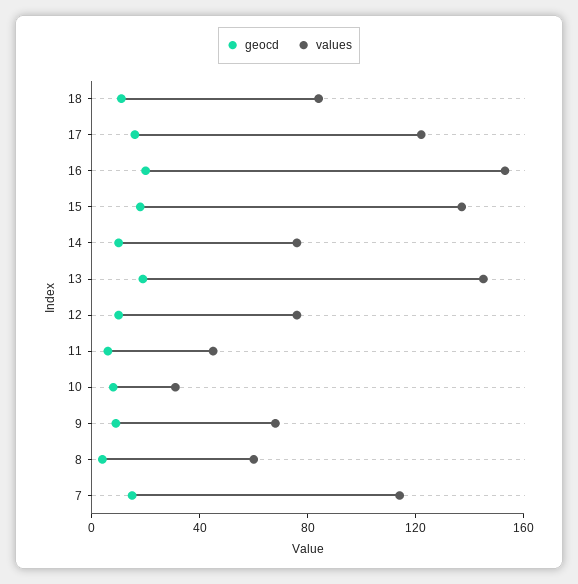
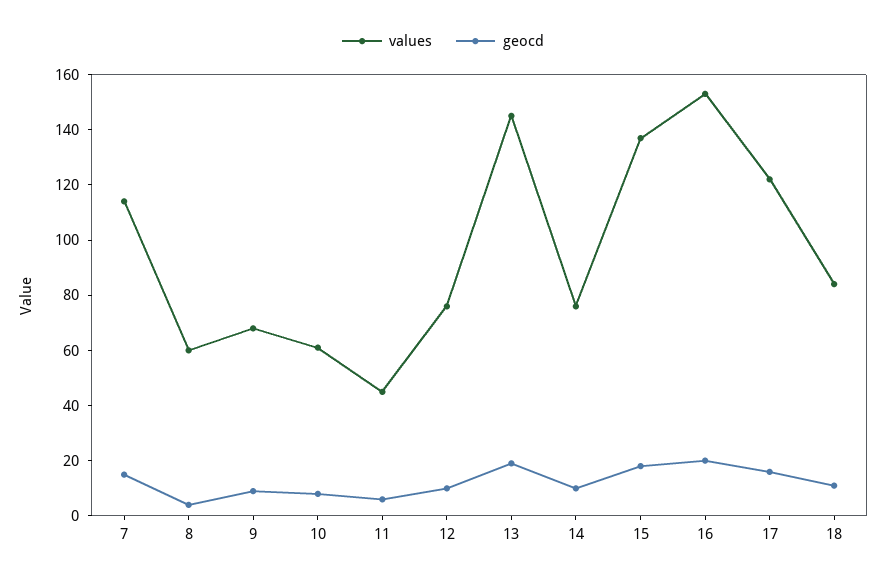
values, 10: 30 -> 60

